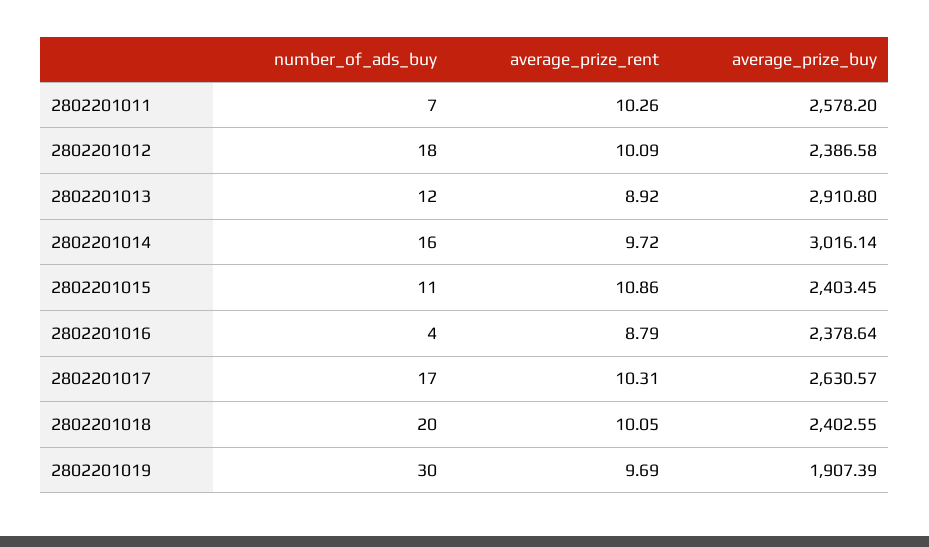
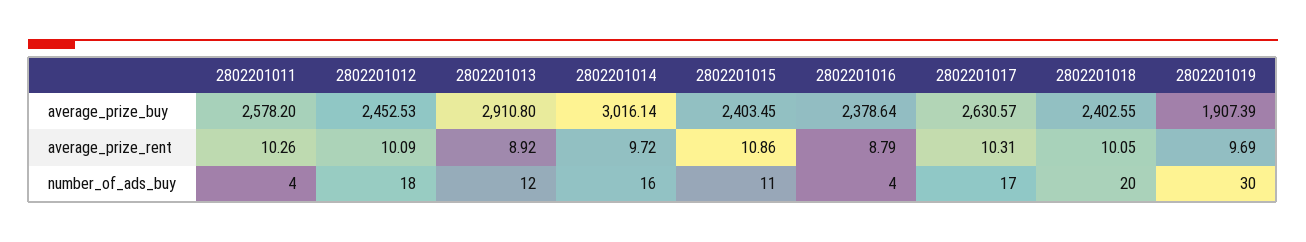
number_of_ads_buy, 2802201011: 7 -> 4
average_prize_buy, 2802201012: 2386.58 -> 2452.53

